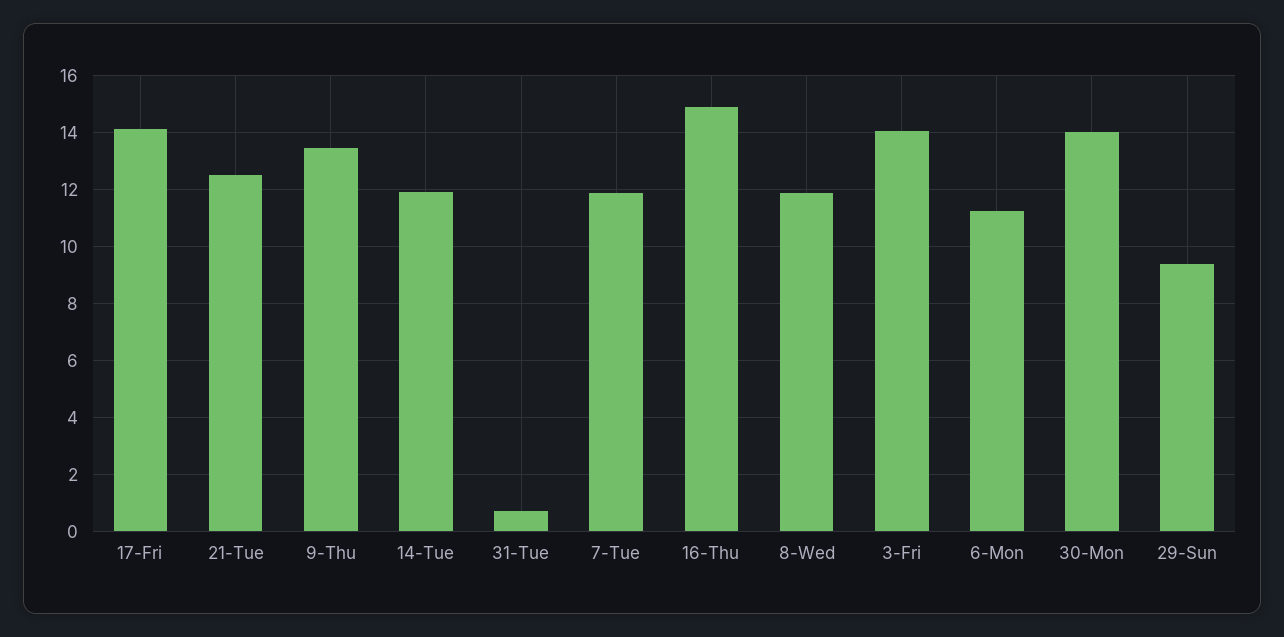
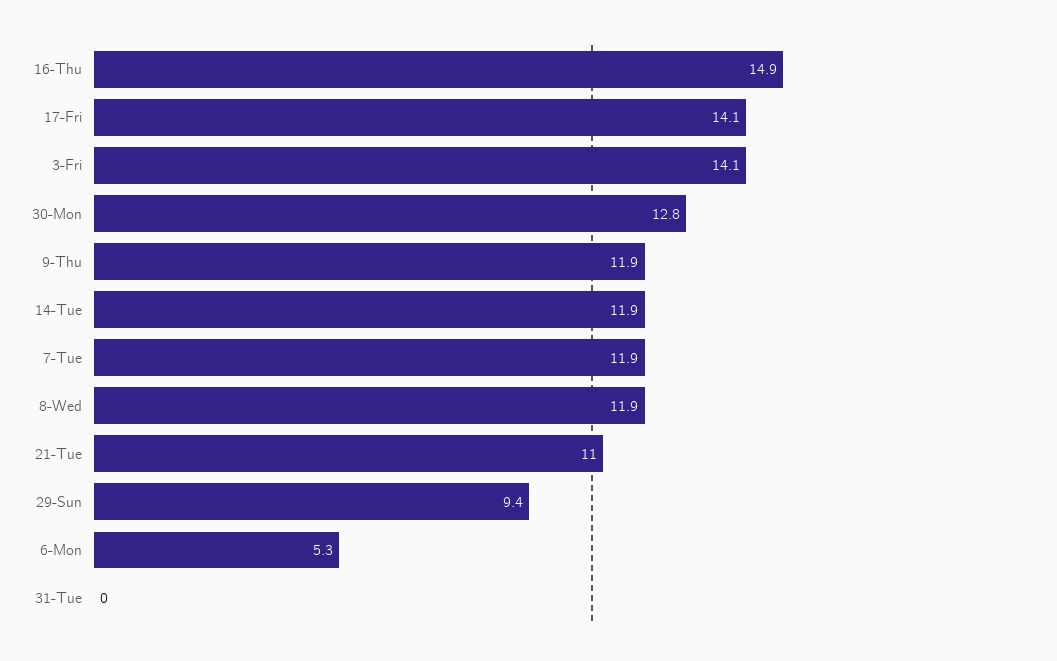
21-Tue: 12.5 -> 11
9-Thu: 13.5 -> 11.9
31-Tue: 0.75 -> 0
6-Mon: 11.25 -> 5.3
30-Mon: 14 -> 12.8

